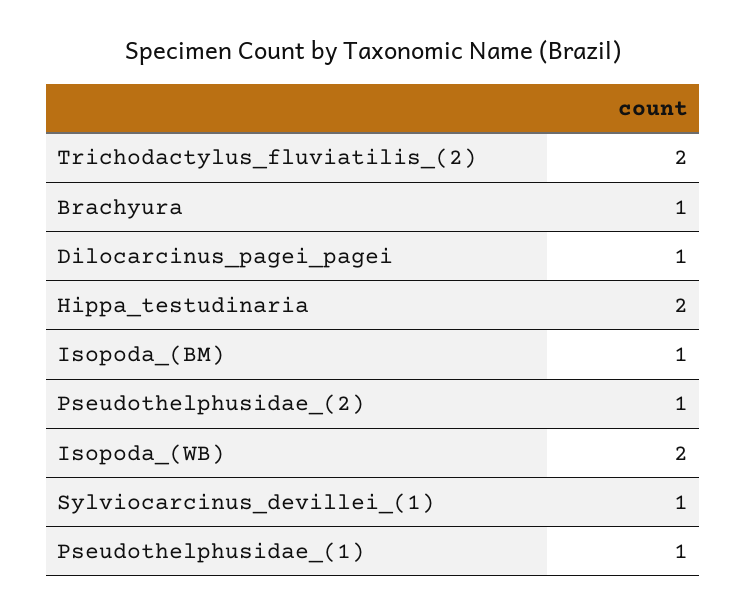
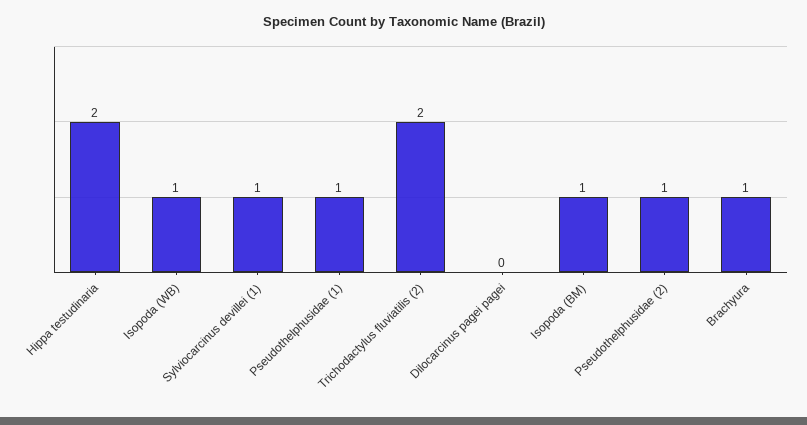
Dilocarcinus_pagei_pagei: 1 -> 0
Isopoda_(WB): 2 -> 1

